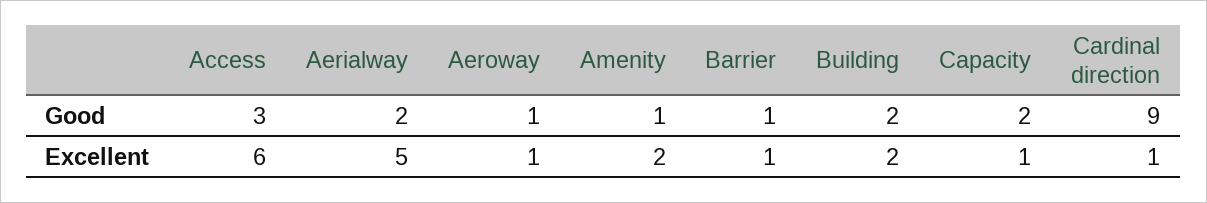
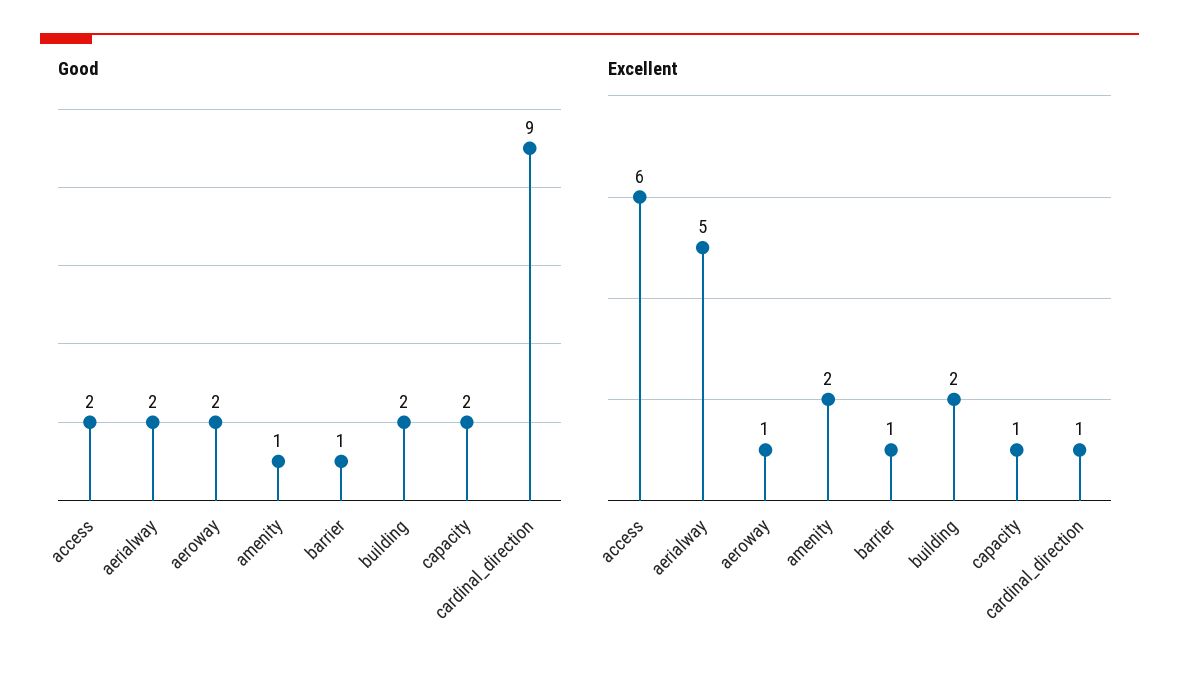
Good, Access: 3 -> 2
Good, Aeroway: 1 -> 2

